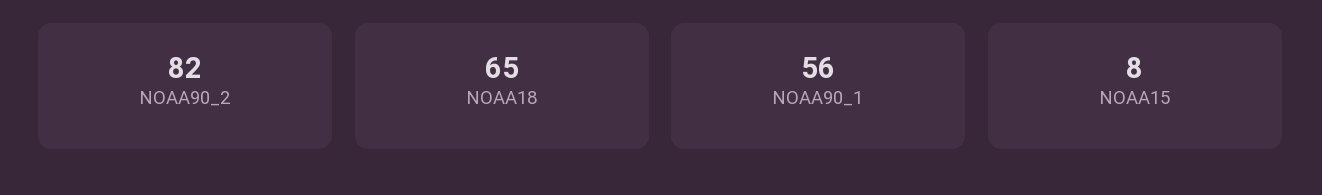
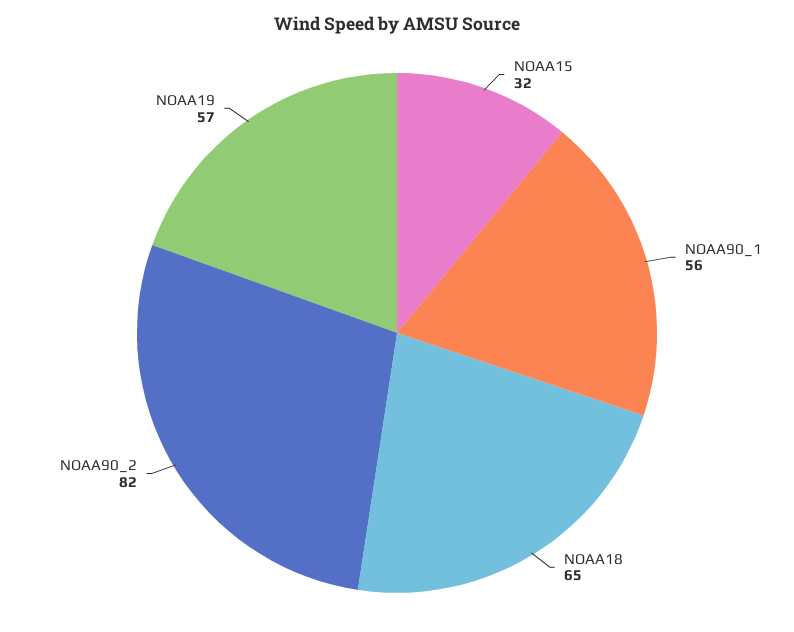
NOAA15: 8 -> 32
NOAA19: none -> 57

